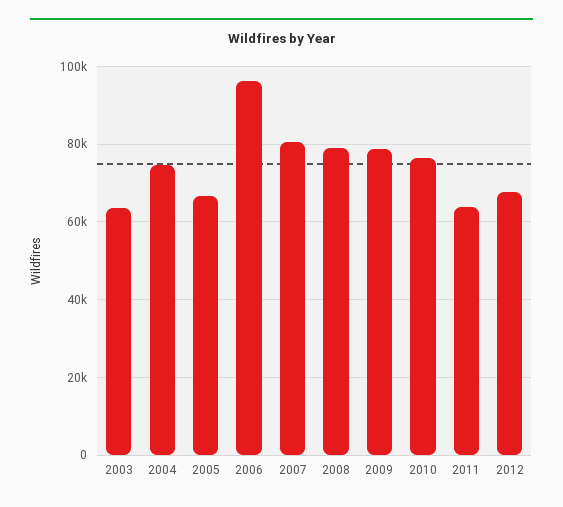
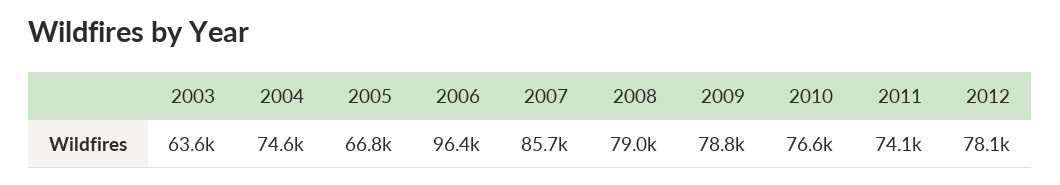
2007: 80000 -> 85700
2011: 64000 -> 74100
2012: 68000 -> 78100

